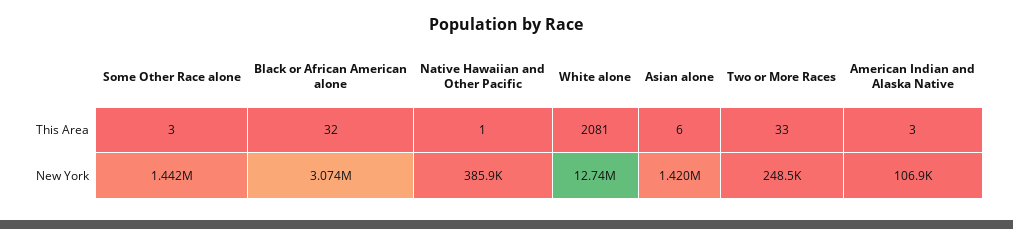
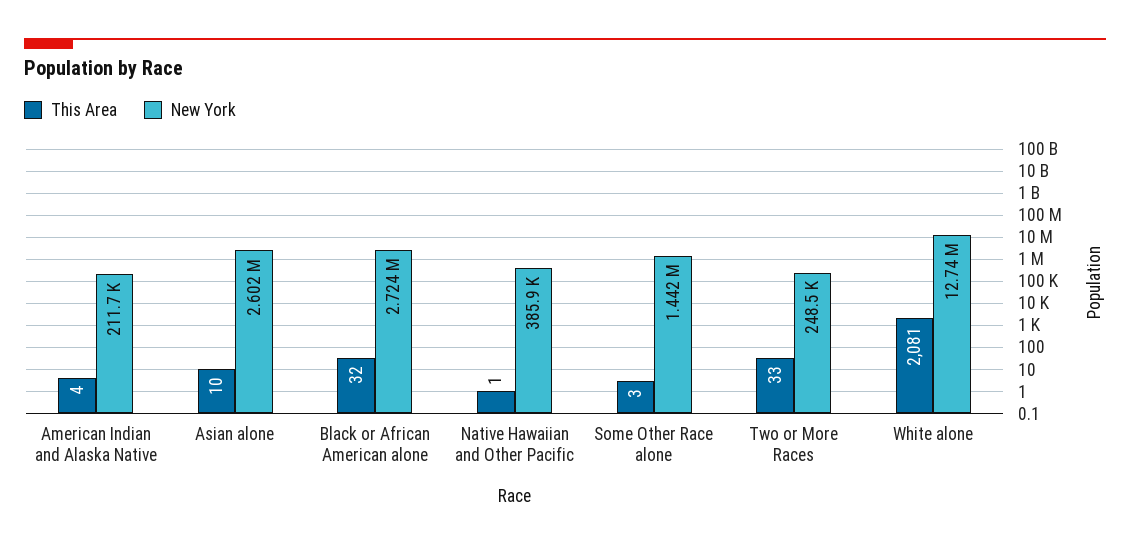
This Area, Asian alone: 6 -> 10
This Area, American Indian and Alaska Native: 3 -> 4
New York, Black or African American alone: 3074000 -> 2724000
New York, Asian alone: 1420000 -> 2602000
New York, American Indian and Alaska Native: 106900 -> 211700

